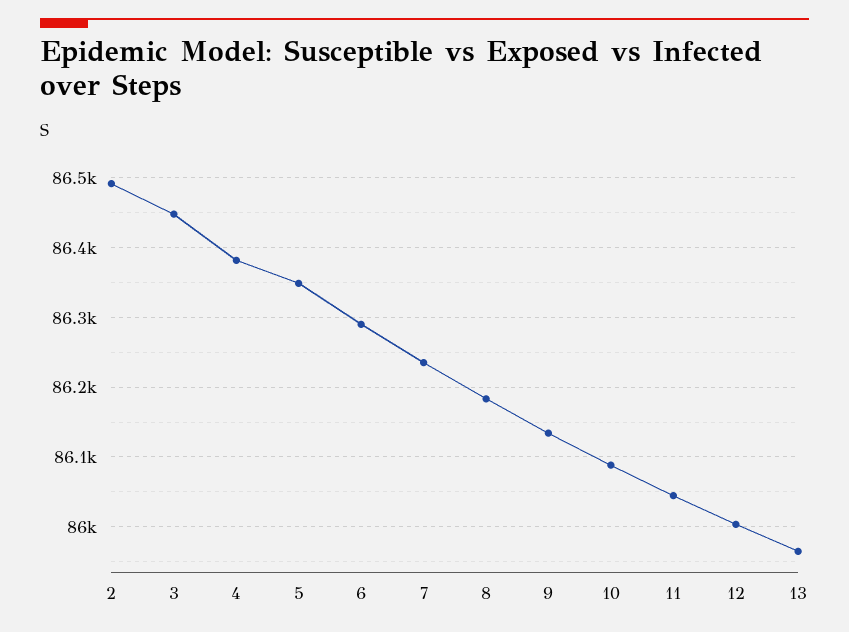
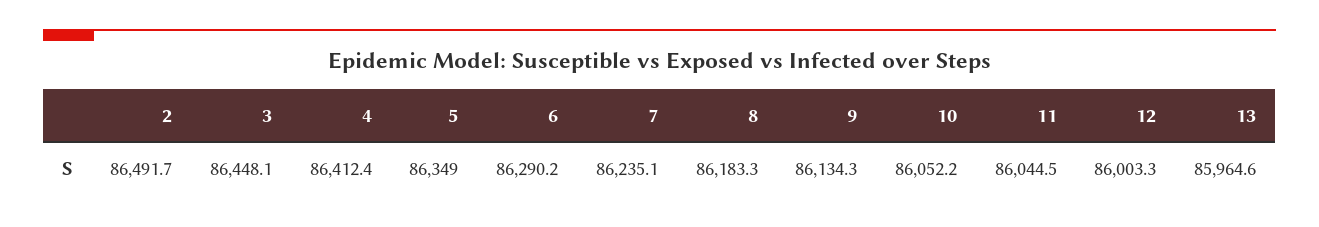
4: 86380 -> 86412.4
10: 86090 -> 86052.2

